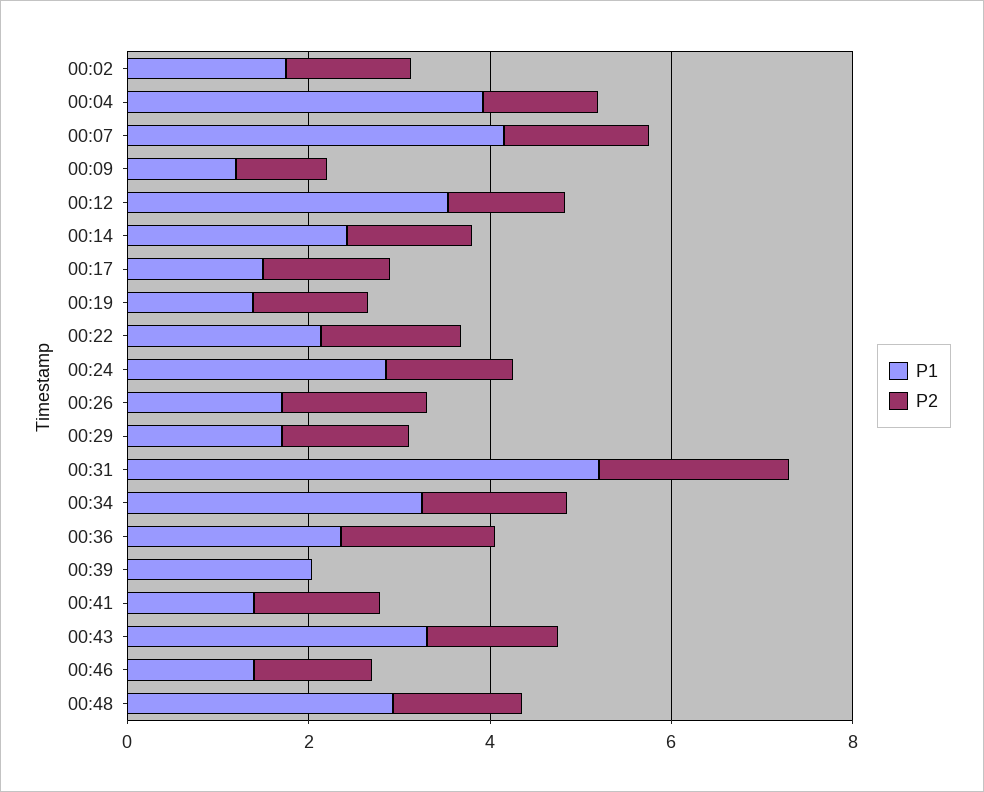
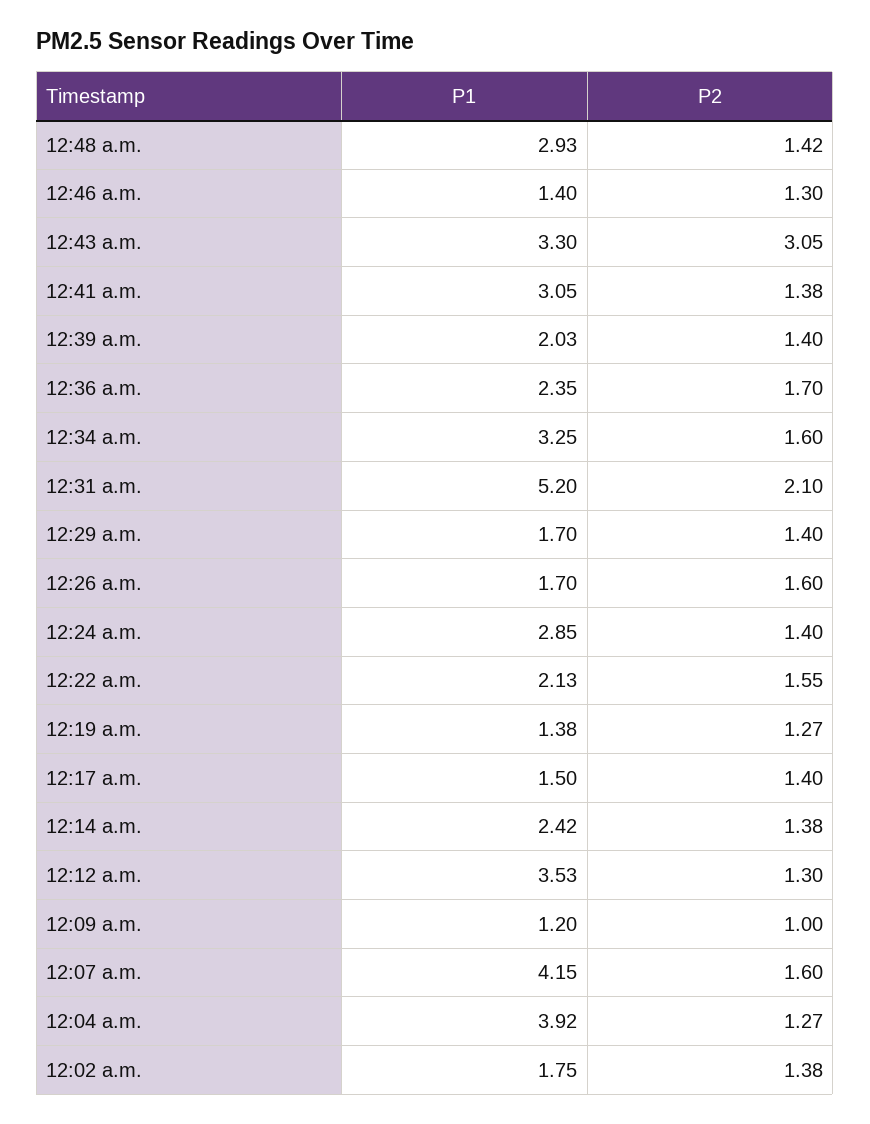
P2, 00:39: 0 -> 1.4
P1, 00:41: 1.5 -> 3.05
P2, 00:43: 1.5 -> 3.05

